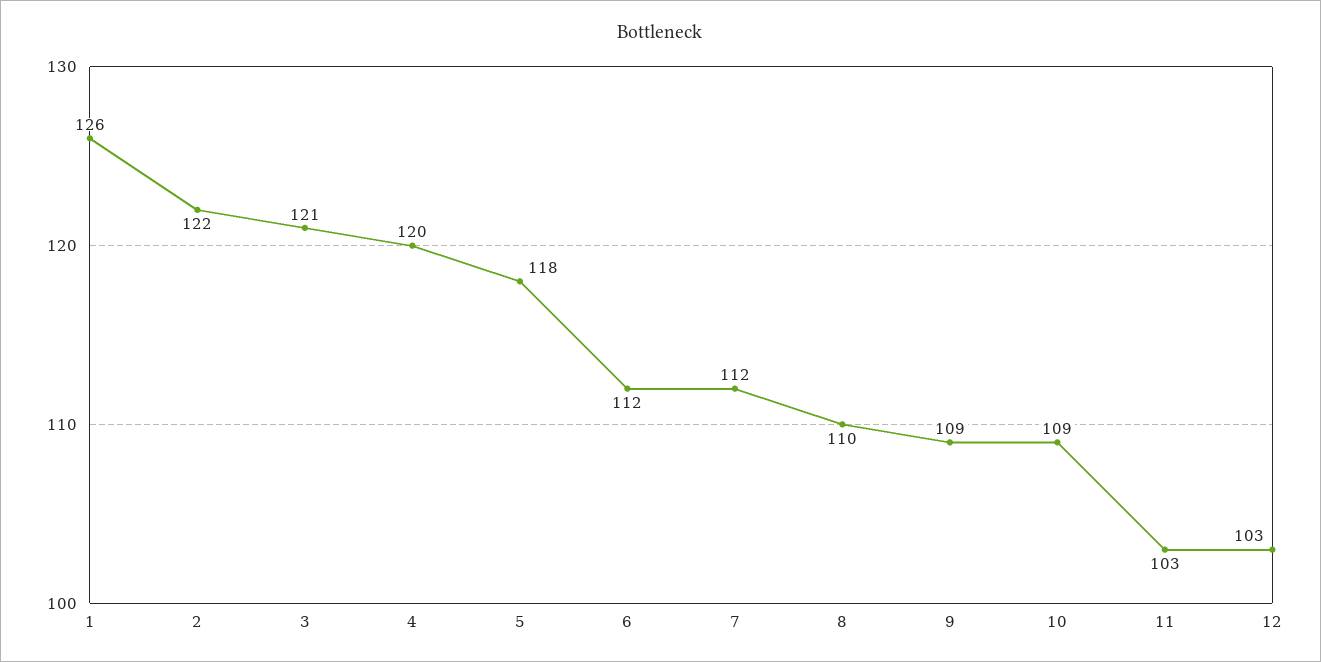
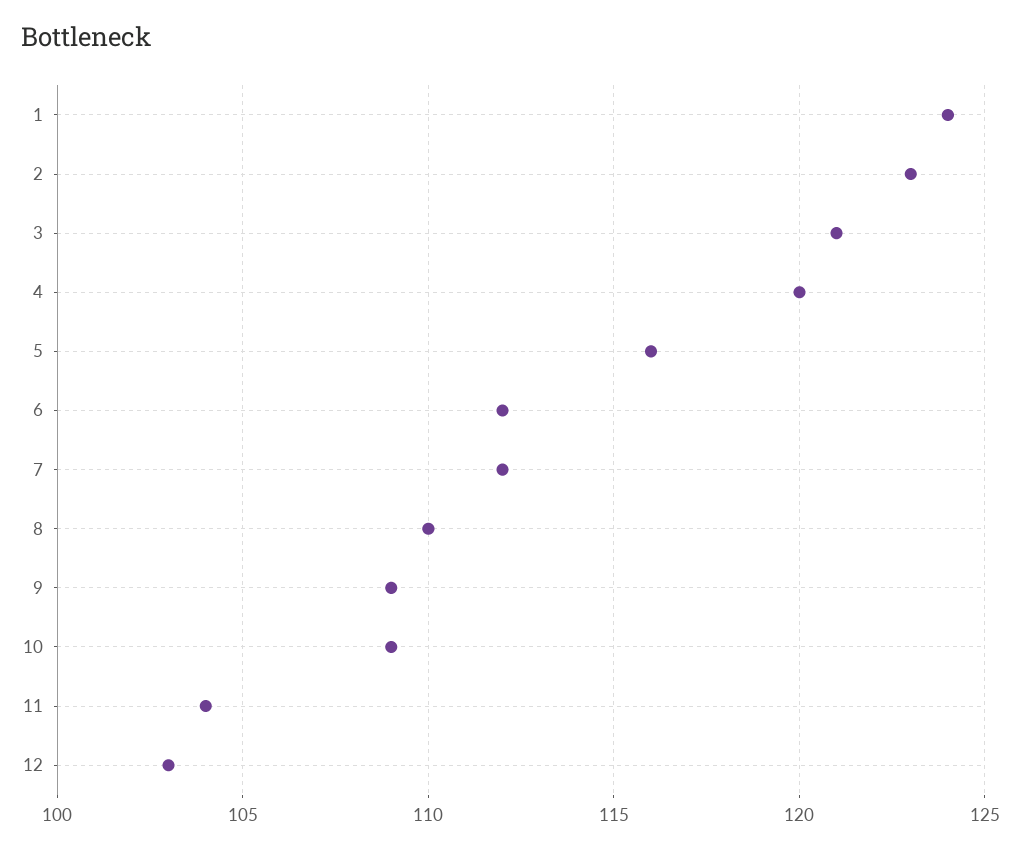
1: 126 -> 124
2: 122 -> 123
5: 118 -> 116
11: 103 -> 104

